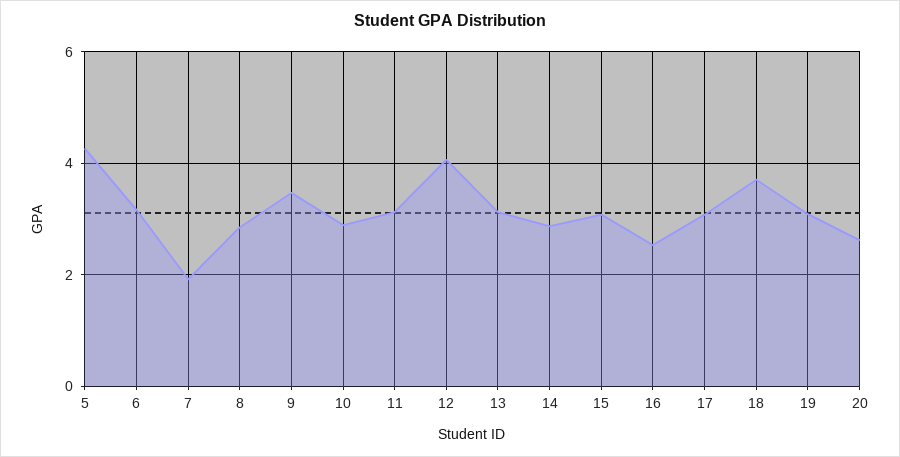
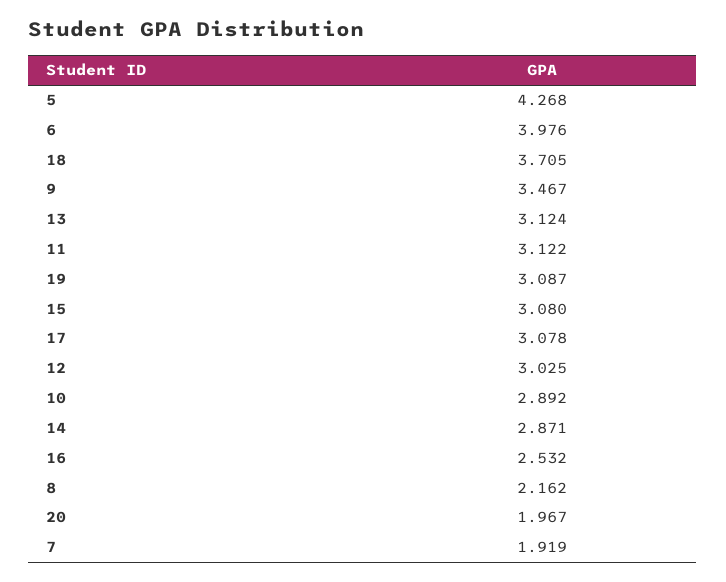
6: 3.2 -> 3.976
8: 2.8 -> 2.162
12: 4 -> 3.025
20: 2.6 -> 1.967

